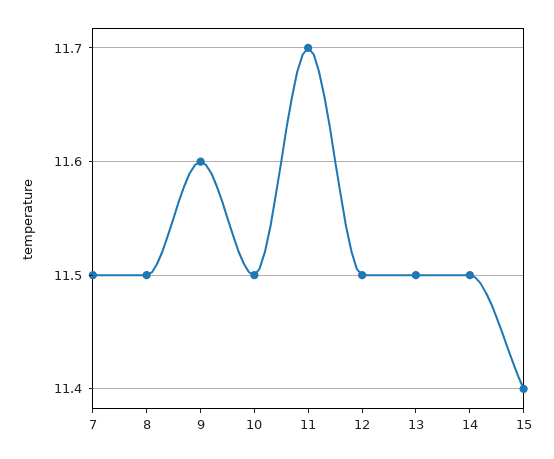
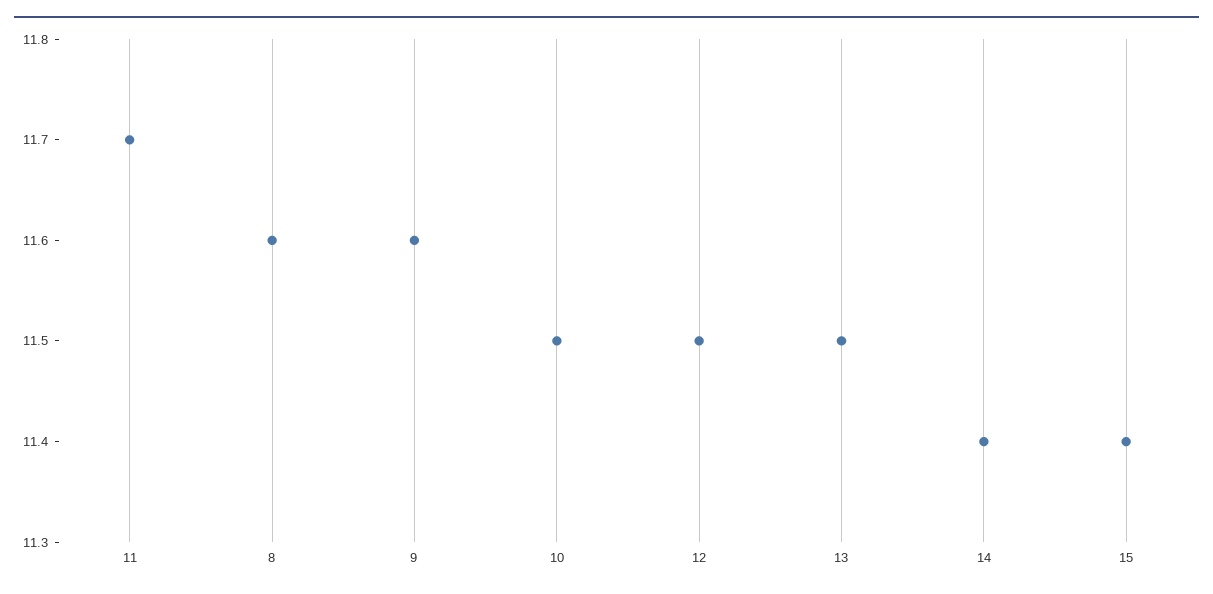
7: 11.5 -> none
8: 11.5 -> 11.6
14: 11.5 -> 11.4

